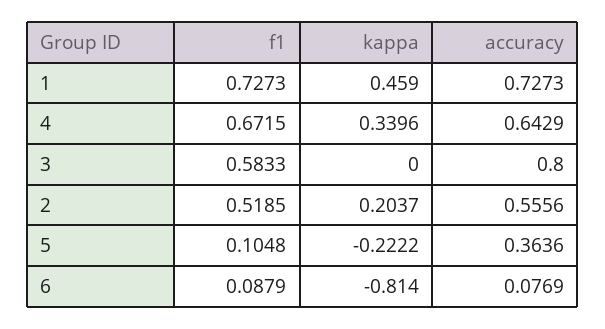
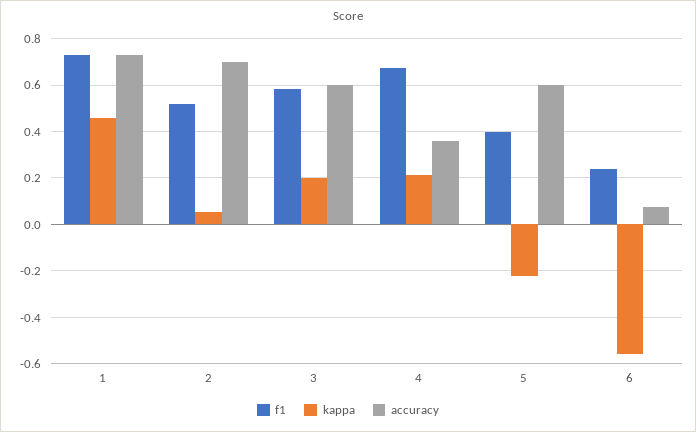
kappa, 4: 0.3396 -> 0.2
accuracy, 4: 0.6429 -> 0.35
kappa, 3: 0 -> 0.2
accuracy, 3: 0.8 -> 0.6
kappa, 2: 0.2037 -> 0.05
accuracy, 2: 0.5556 -> 0.7
f1, 5: 0.1048 -> 0.4
accuracy, 5: 0.3636 -> 0.6
f1, 6: 0.0879 -> 0.25
kappa, 6: -0.814 -> -0.55

